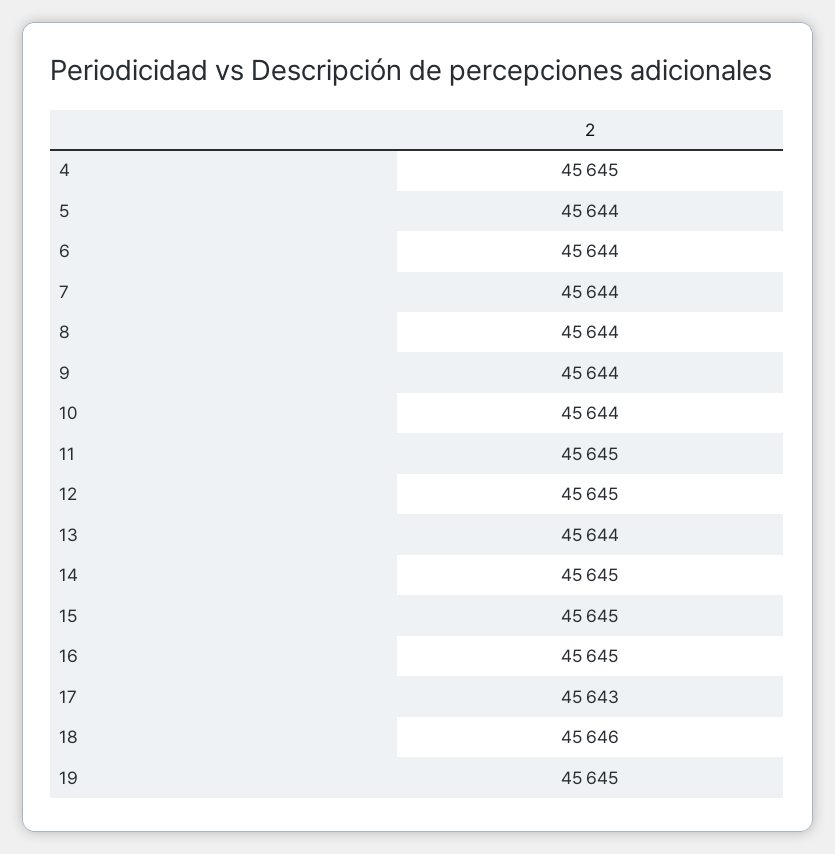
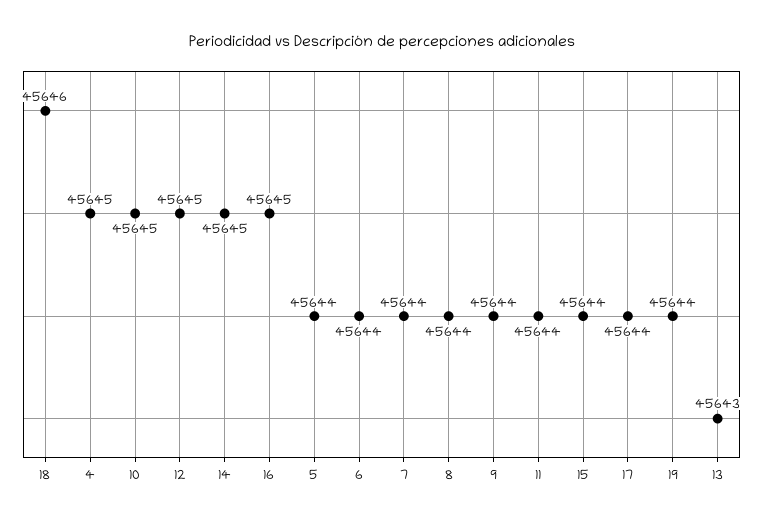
10: 45644 -> 45645
11: 45645 -> 45644
13: 45644 -> 45643
15: 45645 -> 45644
17: 45643 -> 45644
19: 45645 -> 45644

